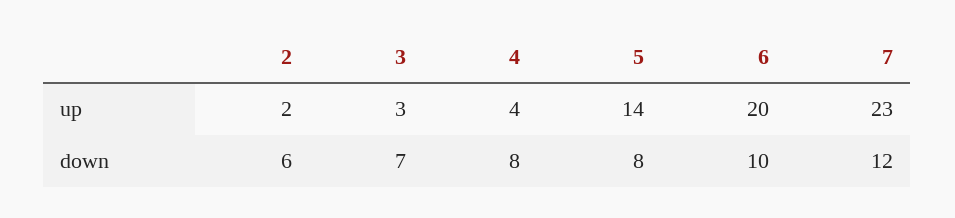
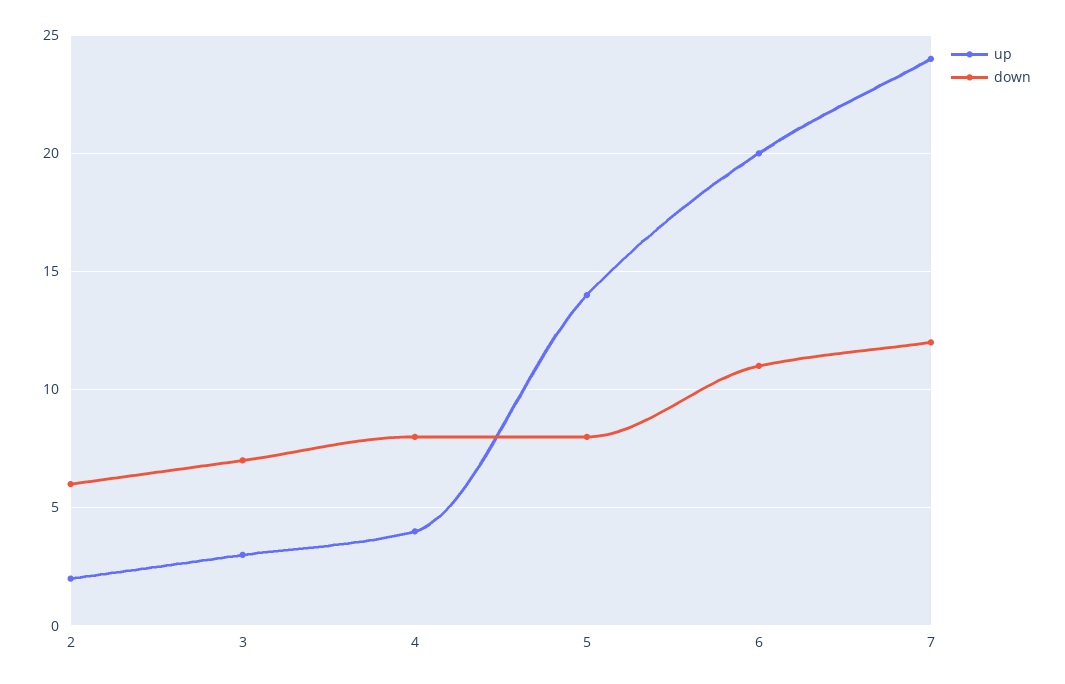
up, 7: 23 -> 24
down, 6: 10 -> 11

